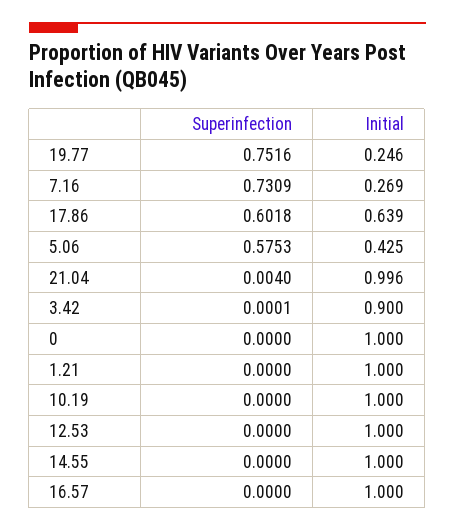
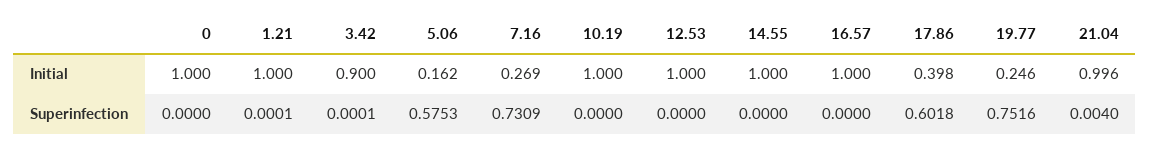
Initial, 17.86: 0.639 -> 0.398
Initial, 5.06: 0.425 -> 0.162
Superinfection, 1.21: 0 -> 0.0001

